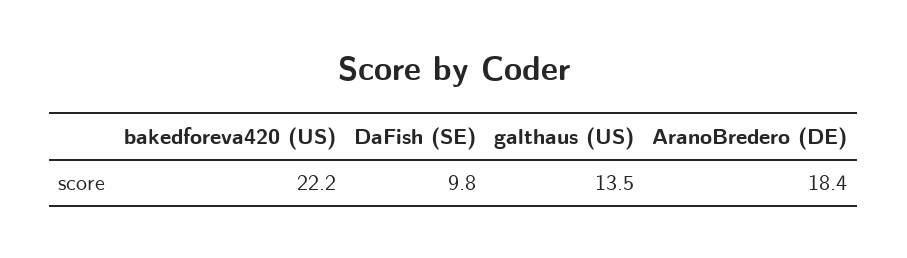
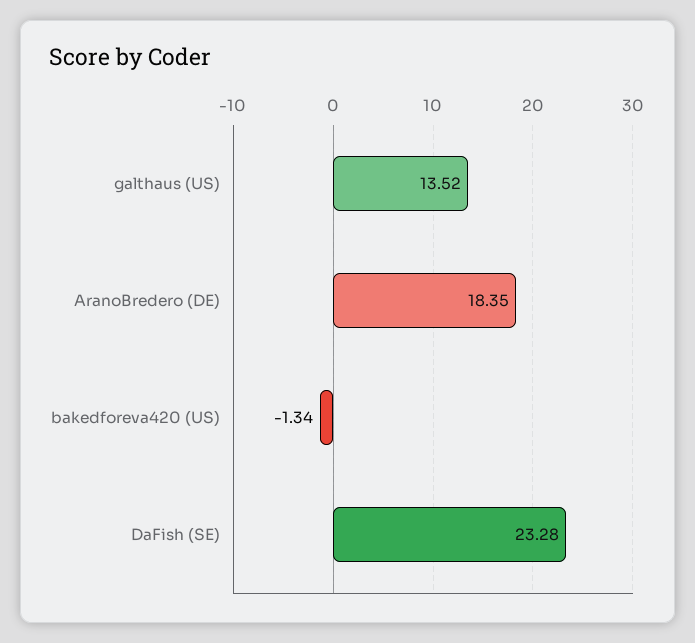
bakedforeva420 (US): 22.2 -> -1.34
DaFish (SE): 9.8 -> 23.28

